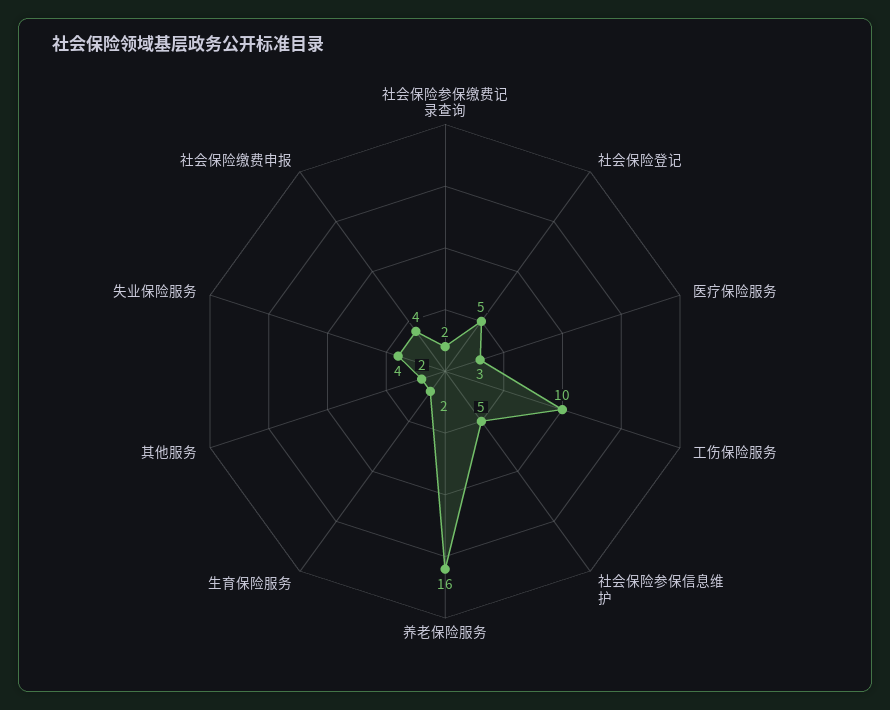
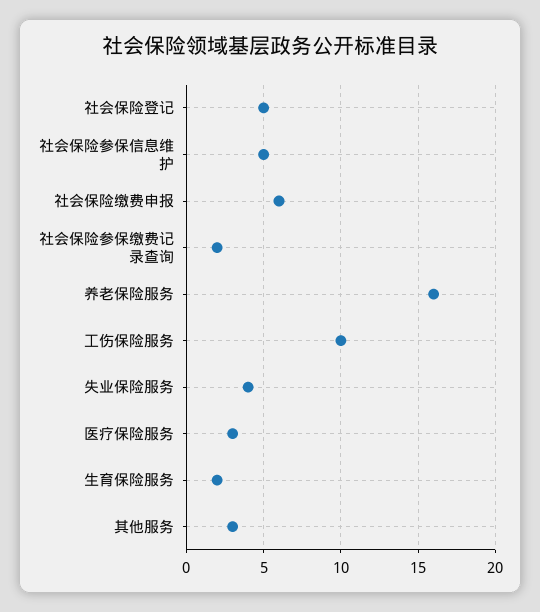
其他服务: 2 -> 3
社会保险缴费申报: 4 -> 6

